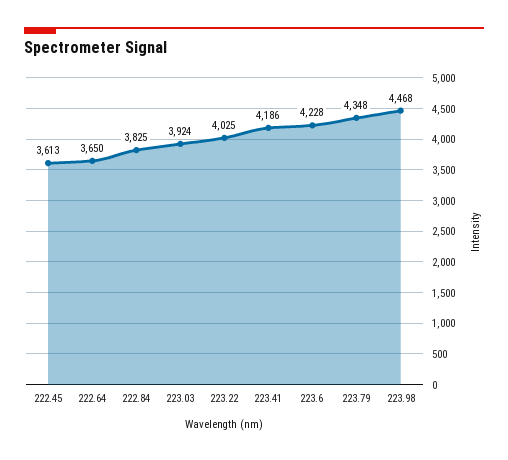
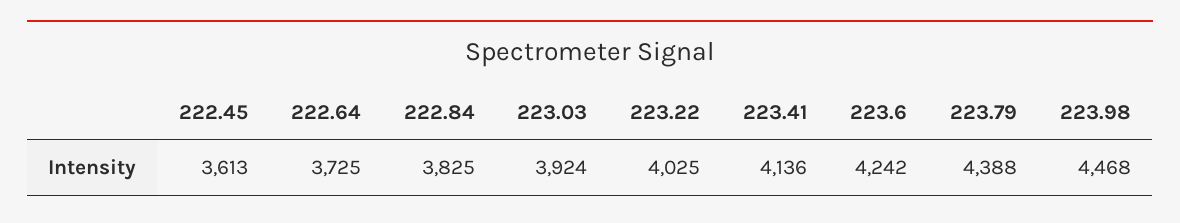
222.64: 3650 -> 3725
223.41: 4186 -> 4136
223.6: 4228 -> 4242
223.79: 4348 -> 4388

